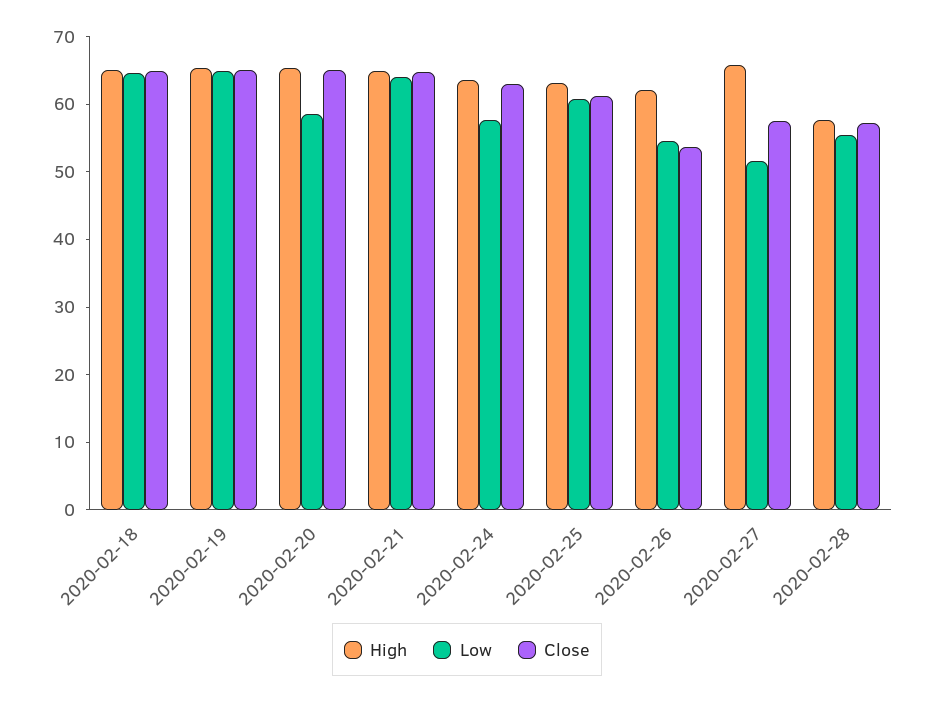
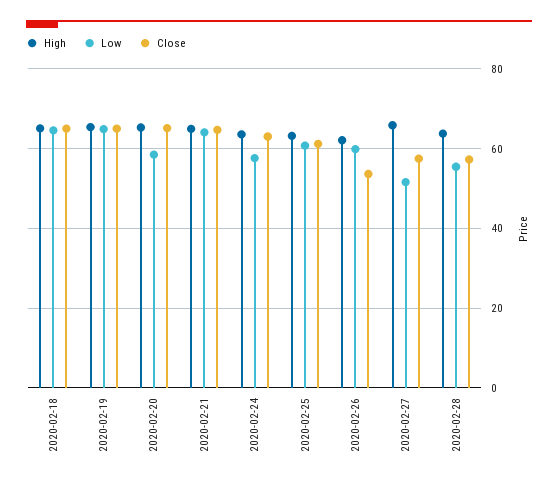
Low, 2020-02-26: 54 -> 60
High, 2020-02-28: 58 -> 64

